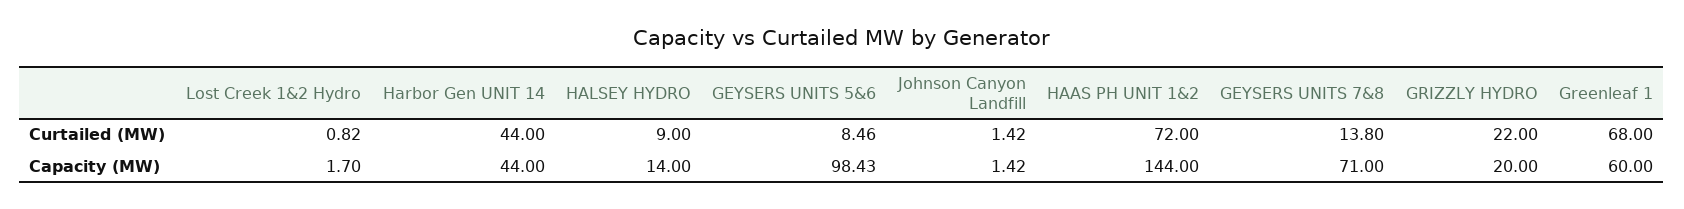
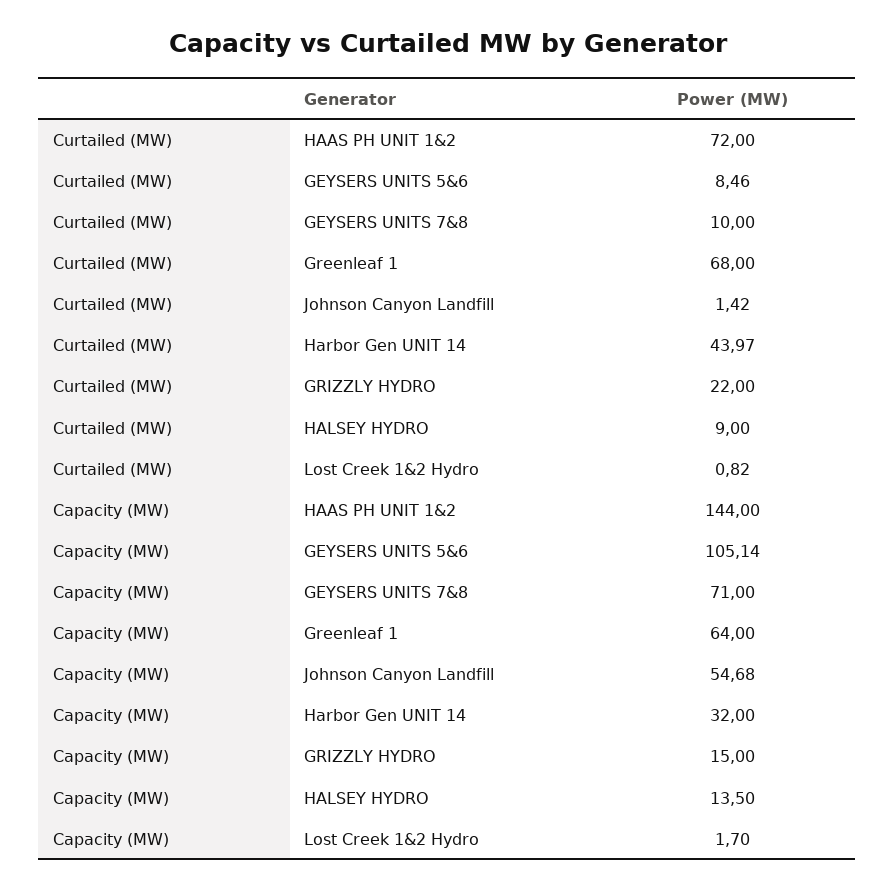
Harbor Gen UNIT 14, Curtailed (MW): 44 -> 43.97
GEYSERS UNITS 7&8, Curtailed (MW): 13.8 -> 10
Harbor Gen UNIT 14, Capacity (MW): 44 -> 32
HALSEY HYDRO, Capacity (MW): 14 -> 13.5
GEYSERS UNITS 5&6, Capacity (MW): 98.43 -> 105.14
Johnson Canyon Landfill, Capacity (MW): 1.42 -> 54.68
GRIZZLY HYDRO, Capacity (MW): 20 -> 15
Greenleaf 1, Capacity (MW): 60 -> 64

